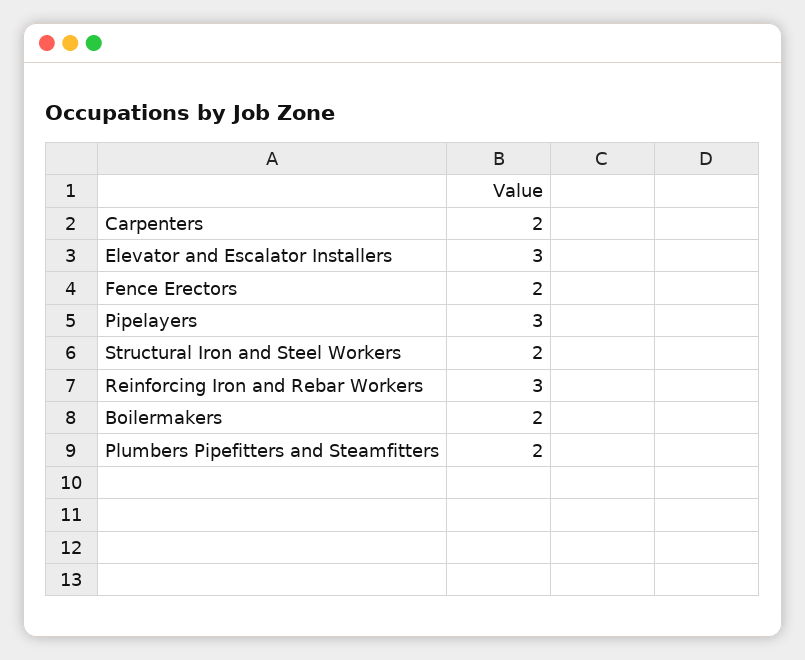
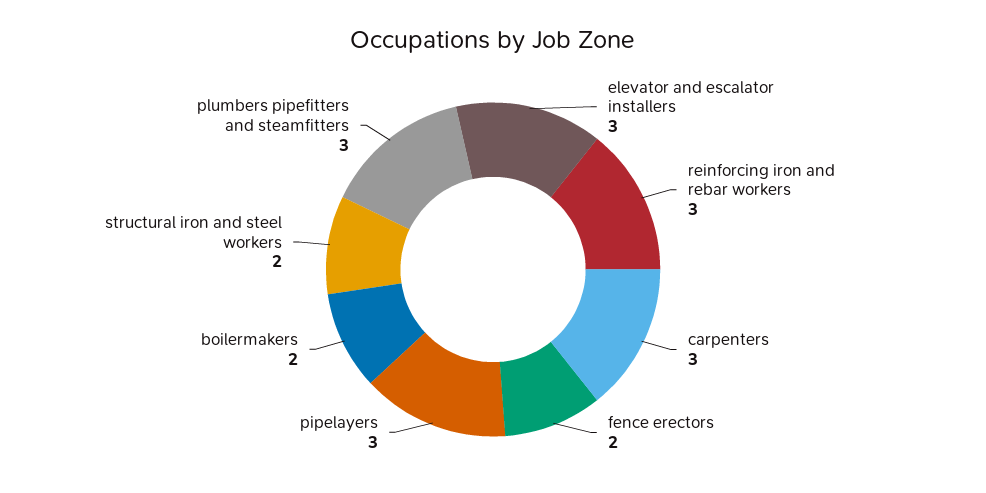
Carpenters: 2 -> 3
Plumbers Pipefitters and Steamfitters: 2 -> 3

